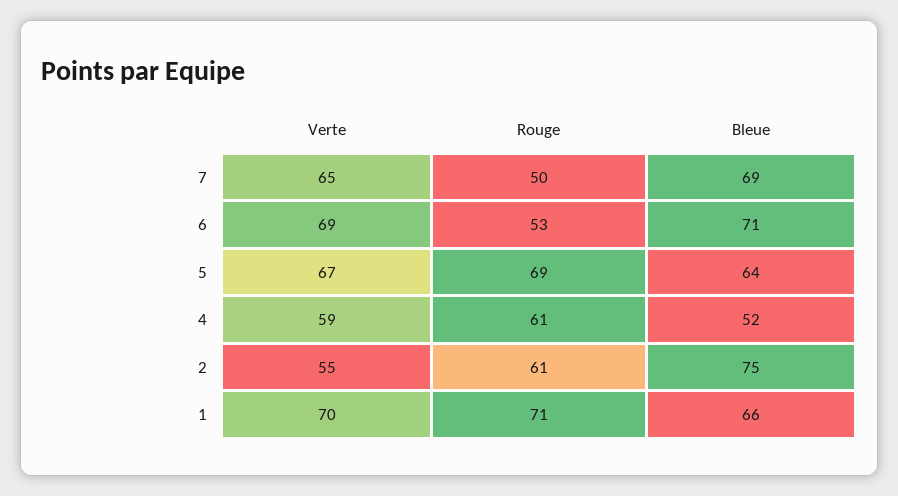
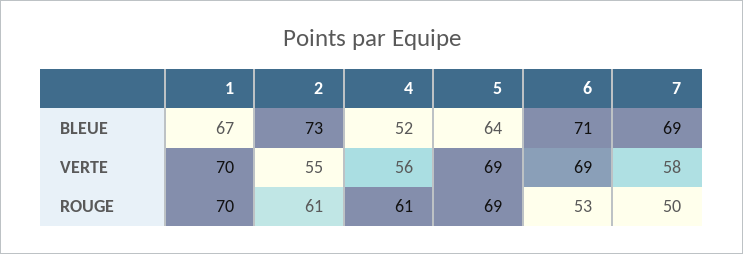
Verte, 7: 65 -> 58
Verte, 5: 67 -> 69
Verte, 4: 59 -> 56
Bleue, 2: 75 -> 73
Rouge, 1: 71 -> 70
Bleue, 1: 66 -> 67

